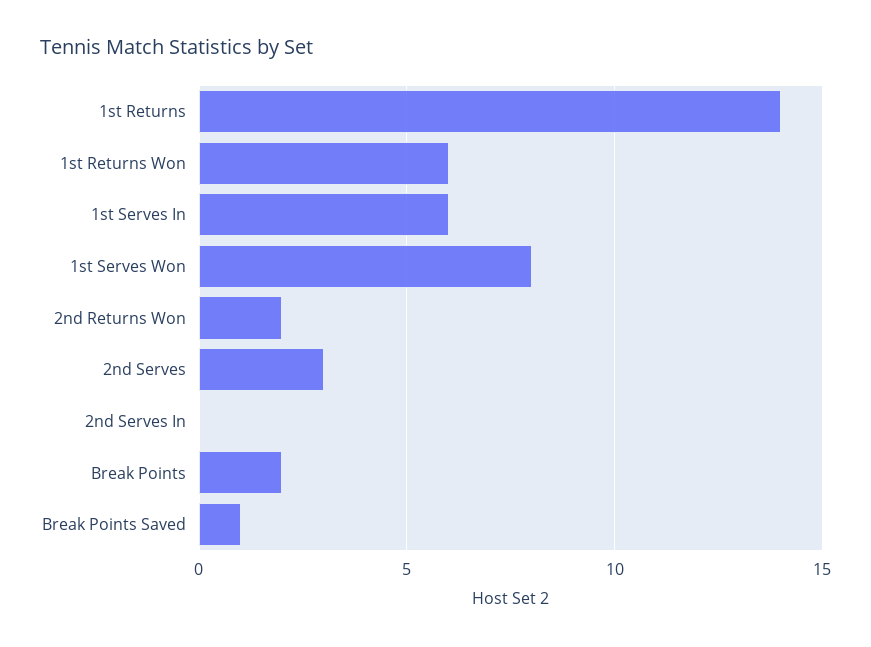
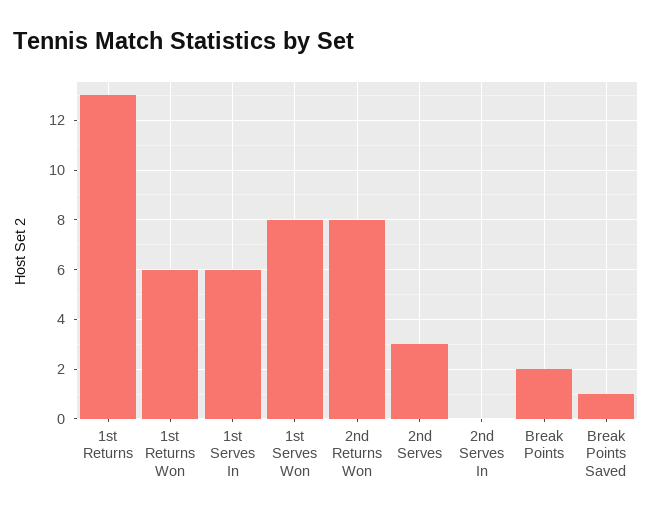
1st Returns: 14 -> 13
2nd Returns Won: 2 -> 8

